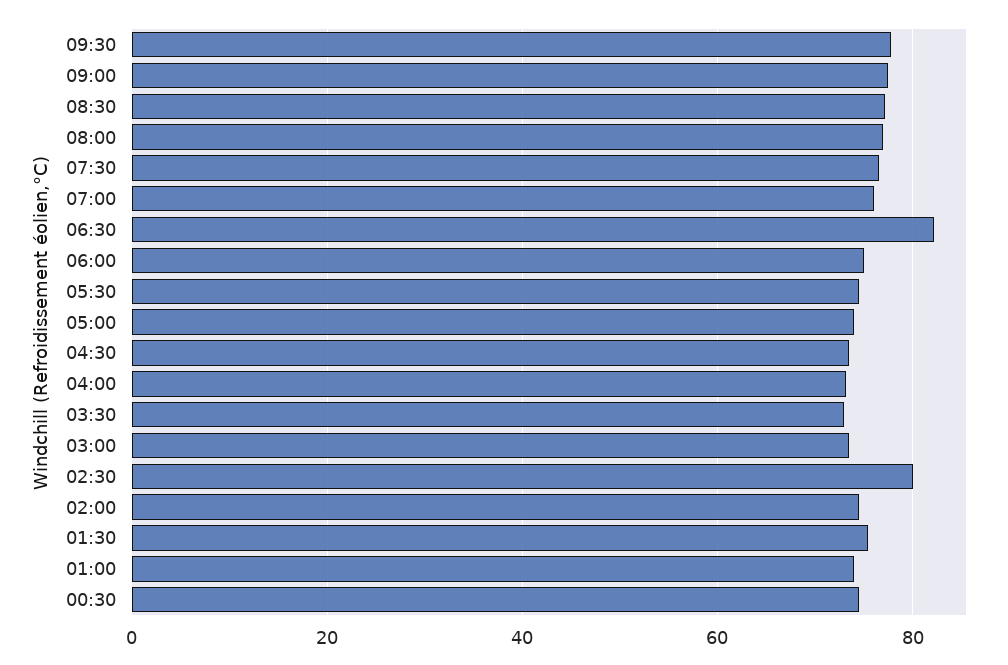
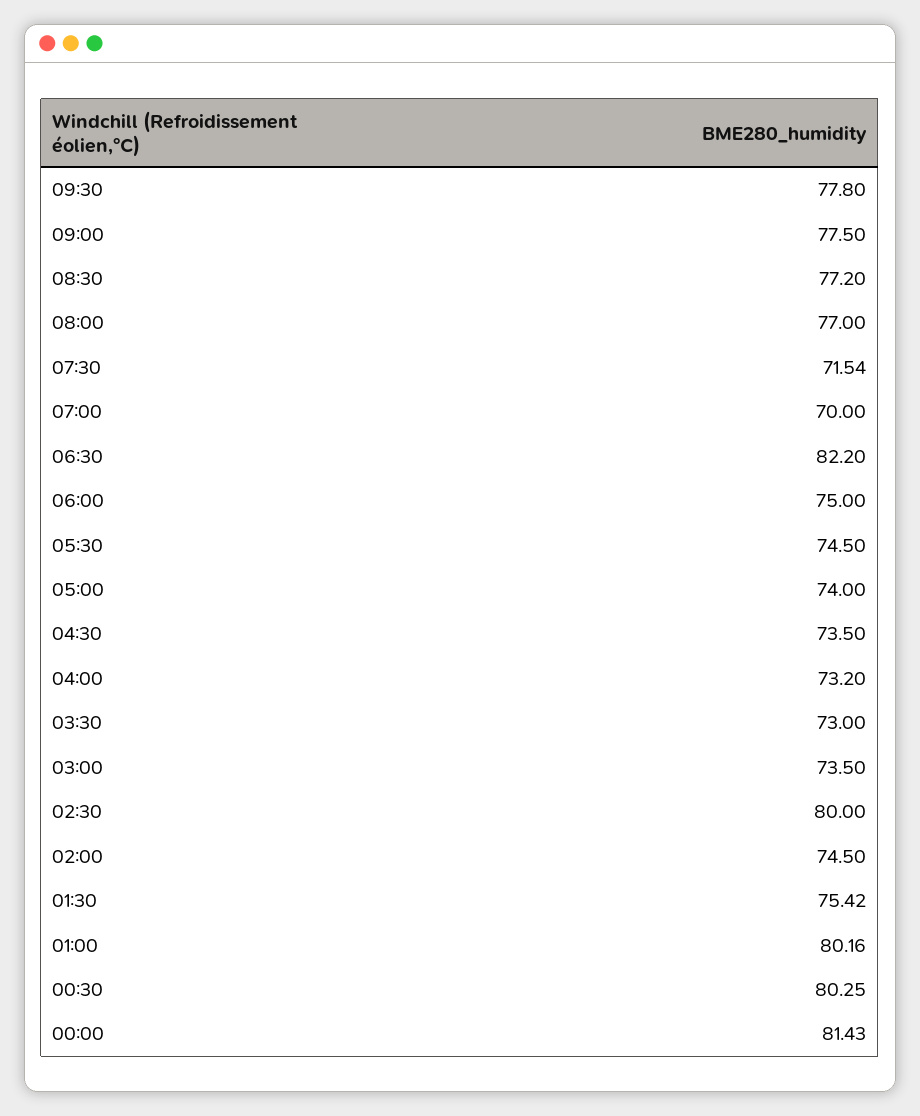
07:30: 76 -> 71.54
07:00: 76 -> 70
01:00: 74 -> 80.16
00:30: 74 -> 80.25
00:00: none -> 81.43

